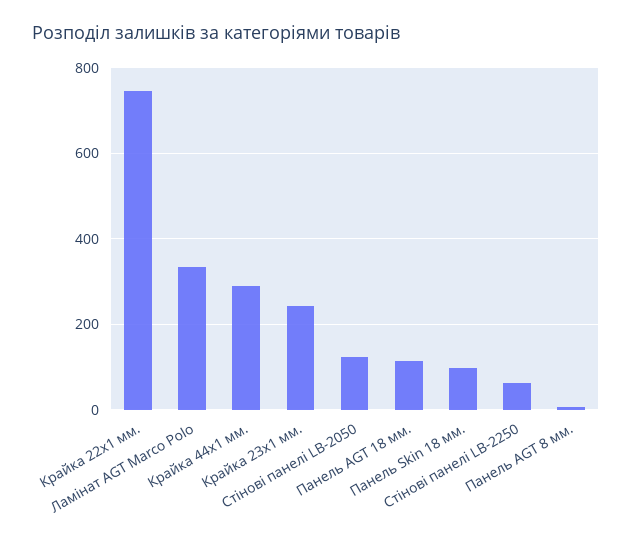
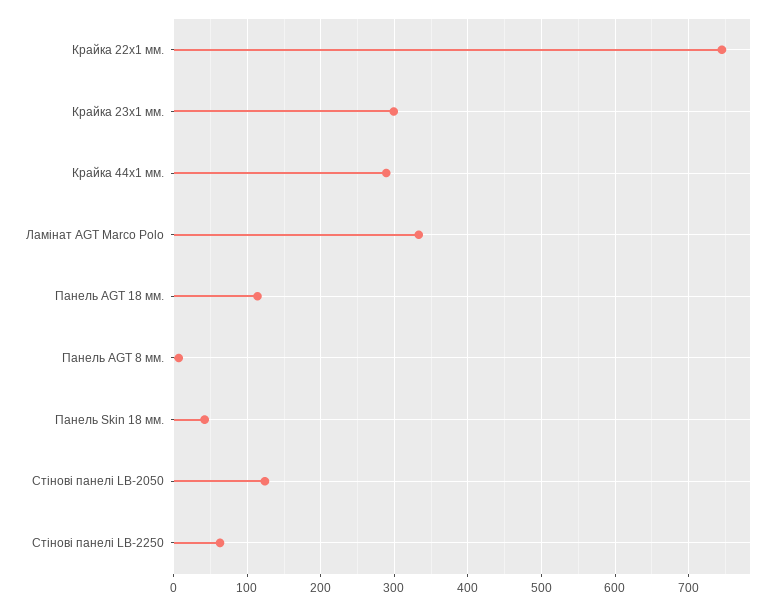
Крайка 23x1 мм.: 240 -> 300
Панель Skin 18 мм.: 100 -> 40

